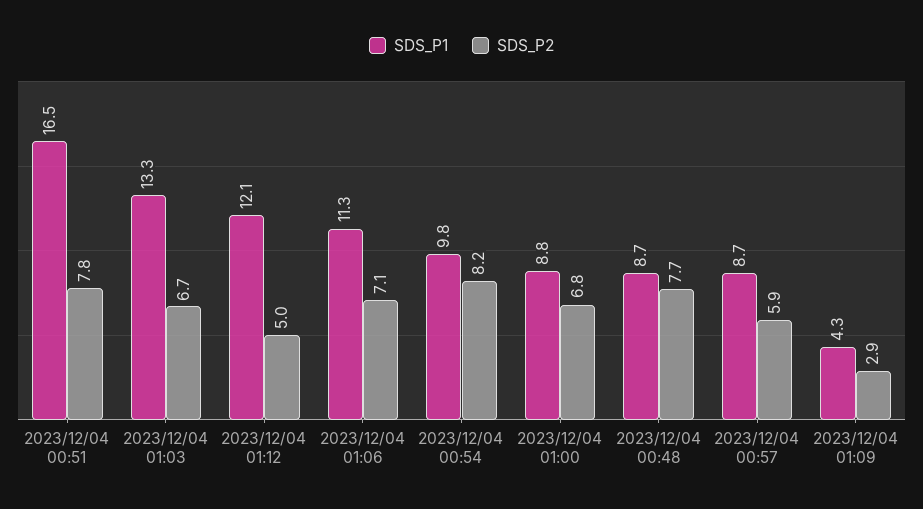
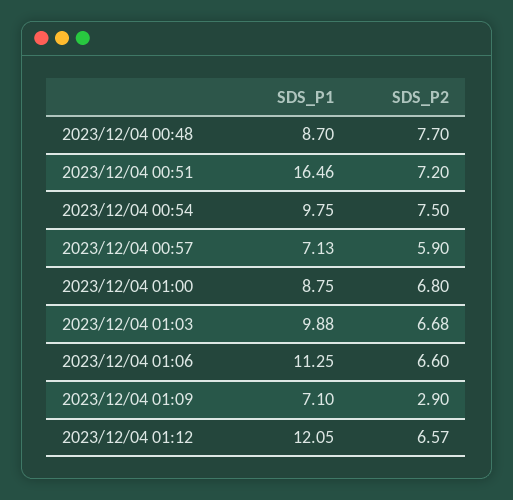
SDS_P2, 2023/12/04 00:51: 7.8 -> 7.2
SDS_P1, 2023/12/04 01:03: 13.3 -> 9.88
SDS_P2, 2023/12/04 01:12: 5 -> 6.57
SDS_P2, 2023/12/04 01:06: 7.1 -> 6.6
SDS_P2, 2023/12/04 00:54: 8.2 -> 7.5
SDS_P1, 2023/12/04 00:57: 8.7 -> 7.13
SDS_P1, 2023/12/04 01:09: 4.3 -> 7.1

